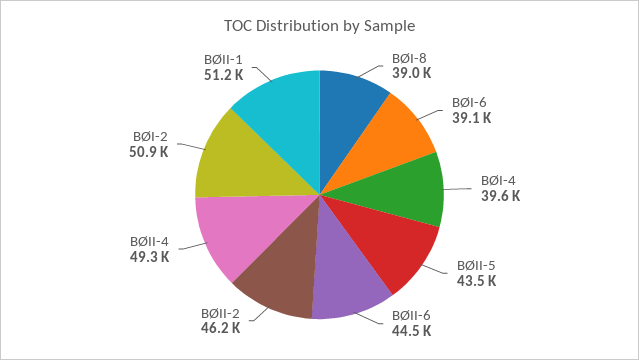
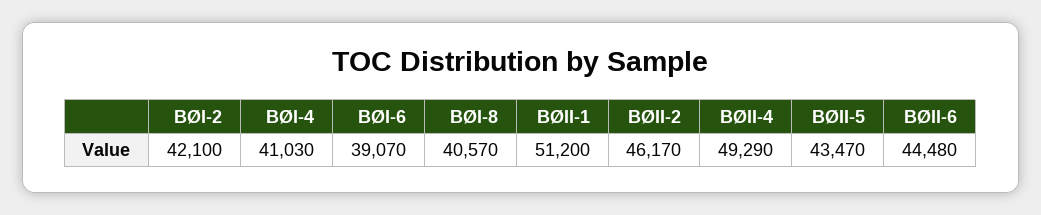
BØI-8: 39000 -> 40570
BØI-4: 39600 -> 41030
BØI-2: 50900 -> 42100

